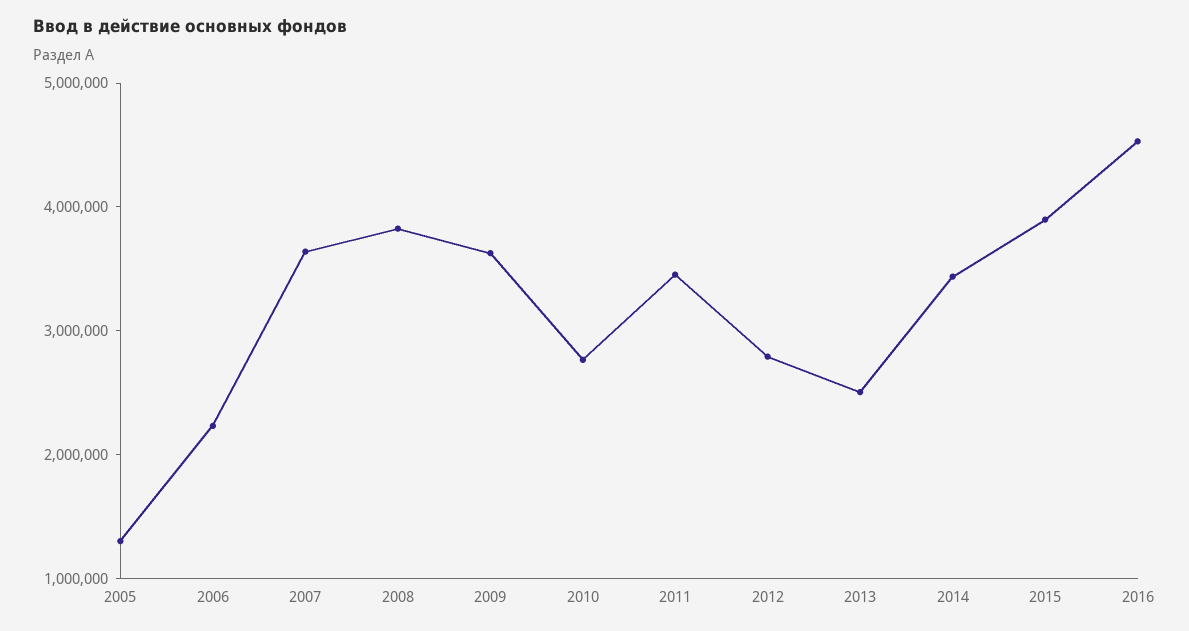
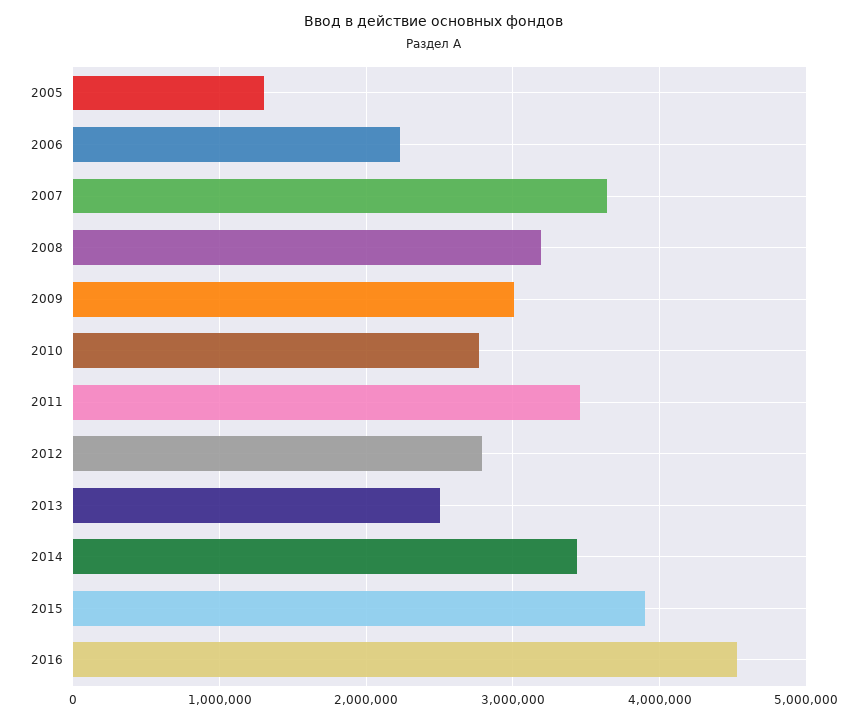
2008: 3800000 -> 3200000
2009: 3600000 -> 3000000

